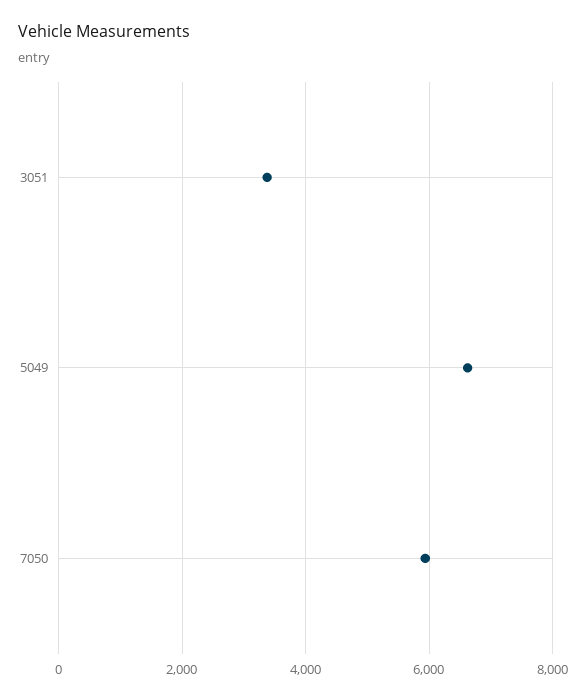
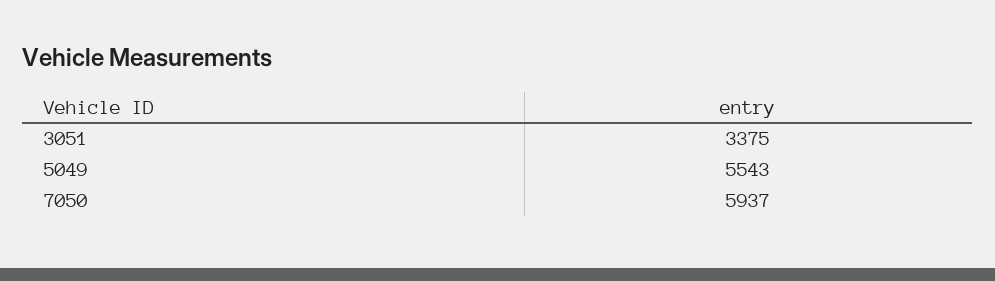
5049: 6600 -> 5543

